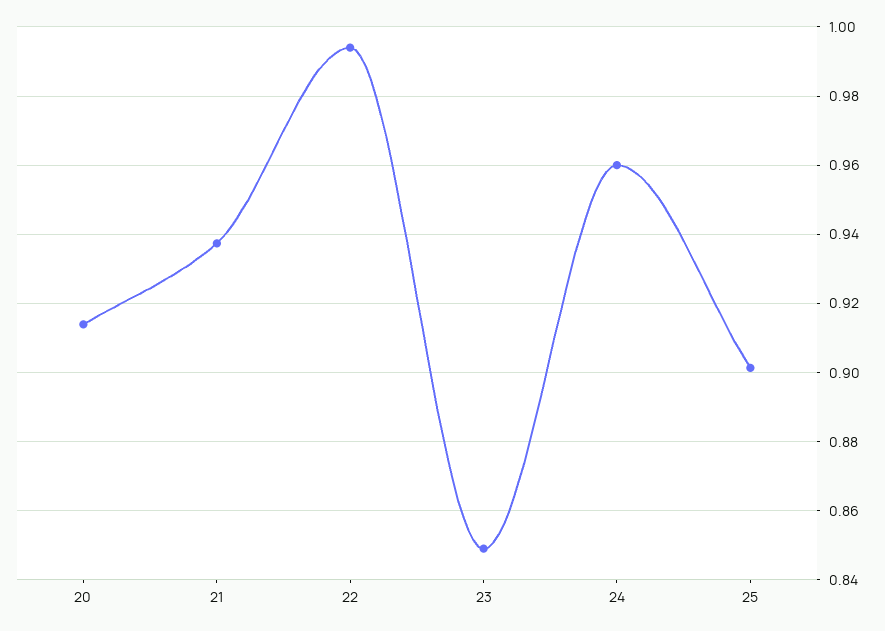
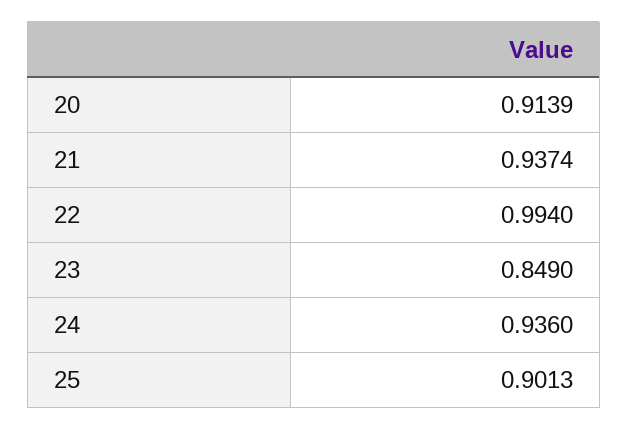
24: 0.96 -> 0.936

